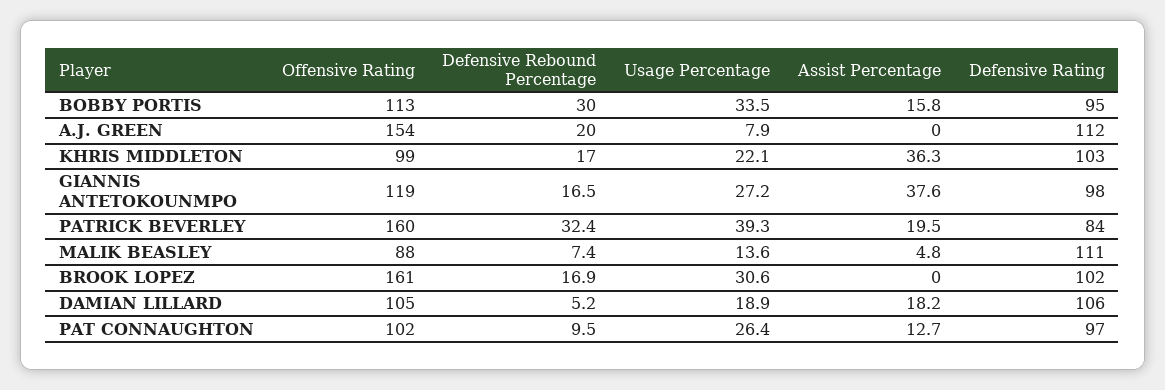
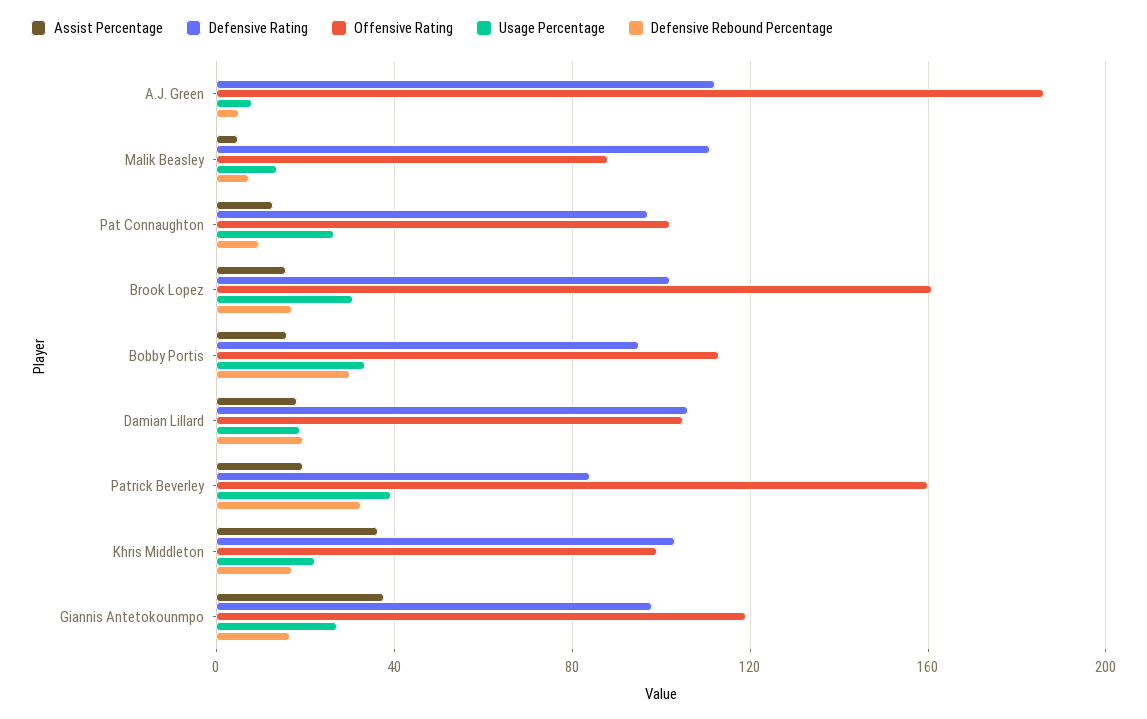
Offensive Rating, A.J. GREEN: 154 -> 185
Defensive Rebound Percentage, A.J. GREEN: 20 -> 5
Assist Percentage, BROOK LOPEZ: 0 -> 15
Defensive Rebound Percentage, DAMIAN LILLARD: 5.2 -> 20

